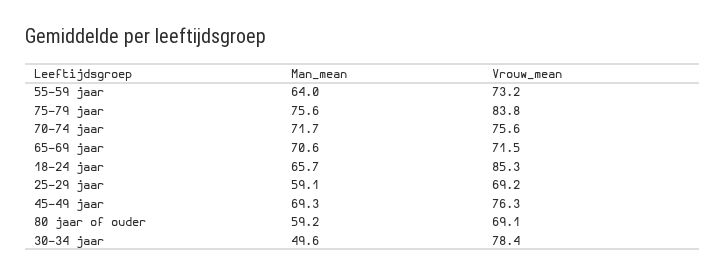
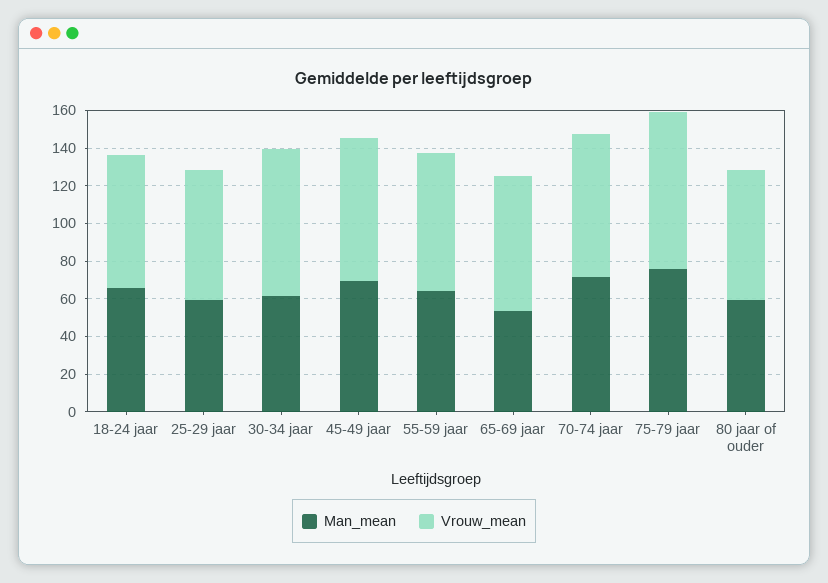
Man_mean, 65-69 jaar: 70.6 -> 55
Vrouw_mean, 18-24 jaar: 85.3 -> 70
Man_mean, 30-34 jaar: 49.6 -> 60

